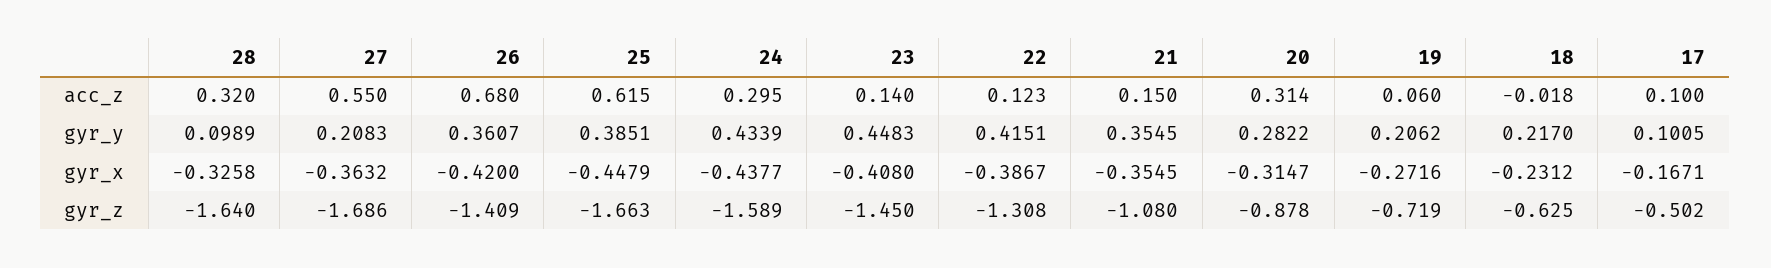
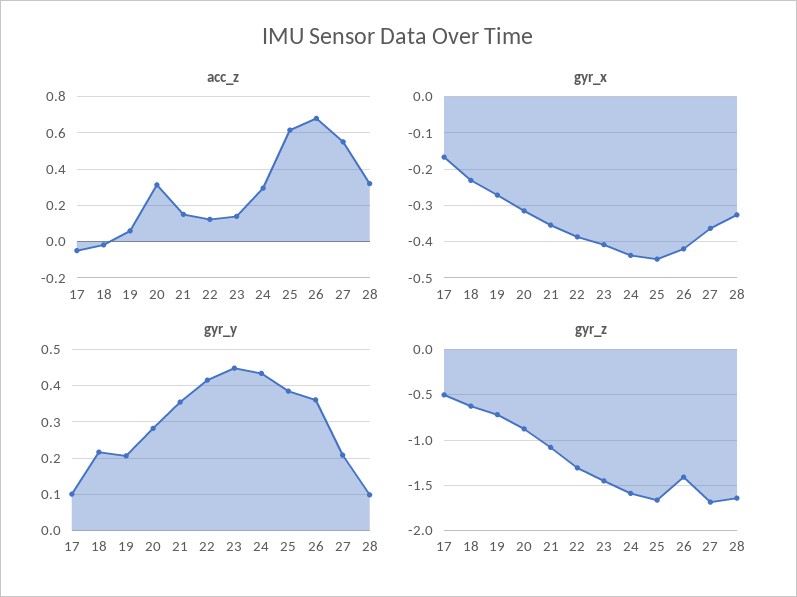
acc_z, 17: 0.1 -> -0.05

